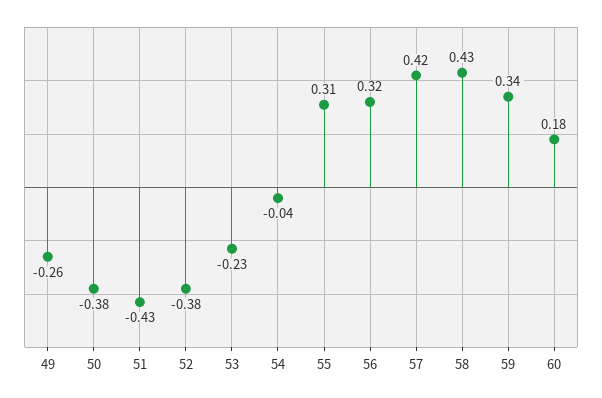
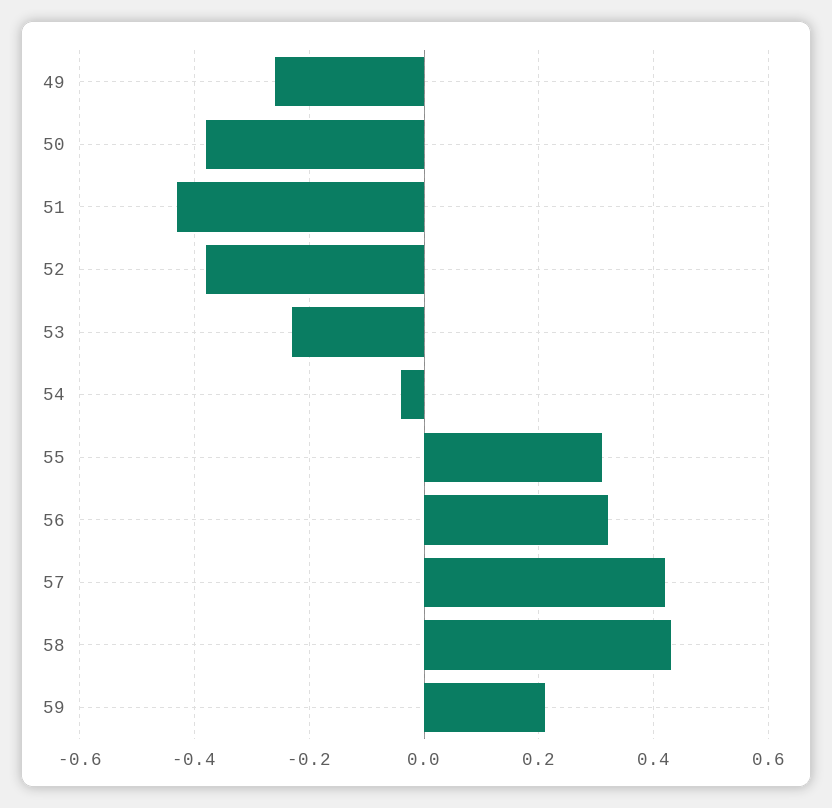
59: 0.34 -> 0.2
60: 0.18 -> none

